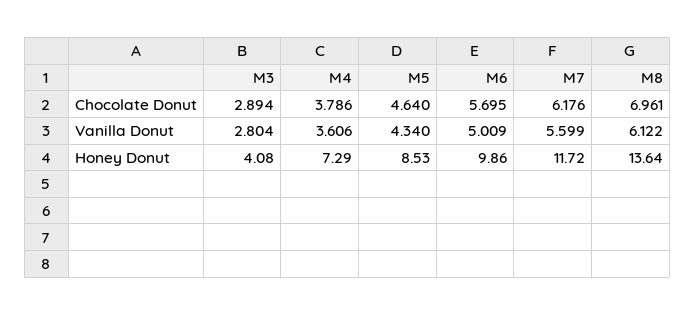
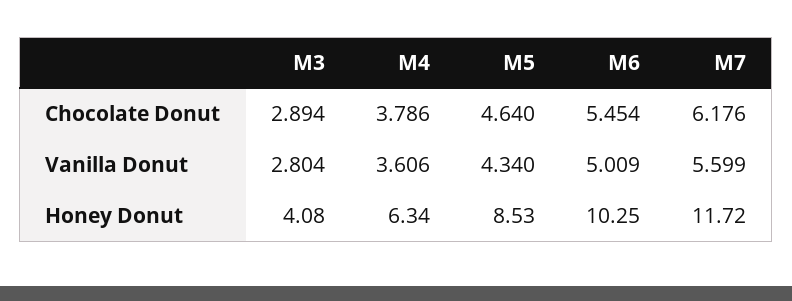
M6, Chocolate Donut: 5.695 -> 5.454
M8, Chocolate Donut: 6.961 -> none
M8, Vanilla Donut: 6.122 -> none
M4, Honey Donut: 7.29 -> 6.34
M6, Honey Donut: 9.86 -> 10.25
M8, Honey Donut: 13.64 -> none

